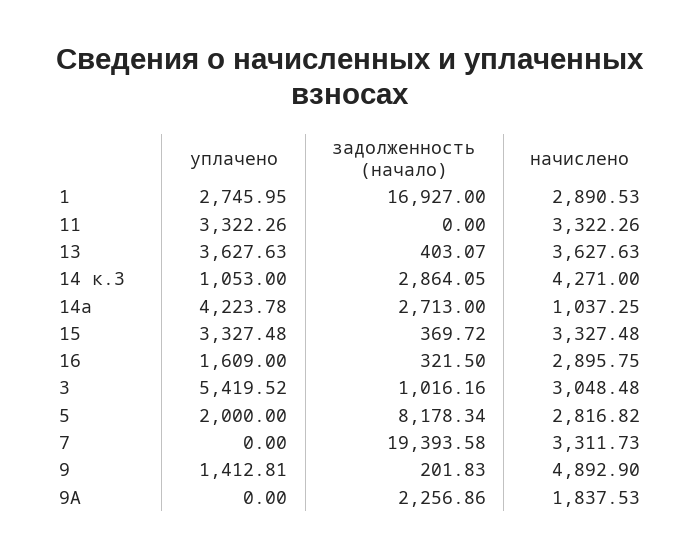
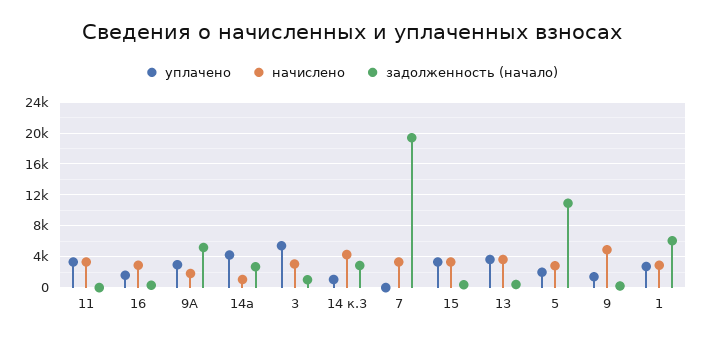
задолженность (начало), 1: 16927 -> 6000
задолженность (начало), 5: 8178.34 -> 11000
уплачено, 9А: 0 -> 3000
задолженность (начало), 9А: 2256.86 -> 5000

